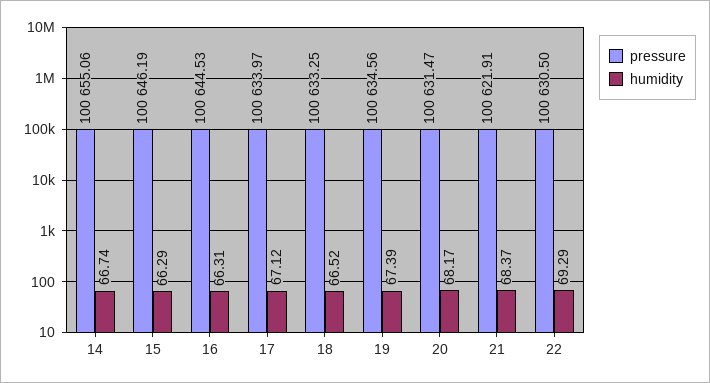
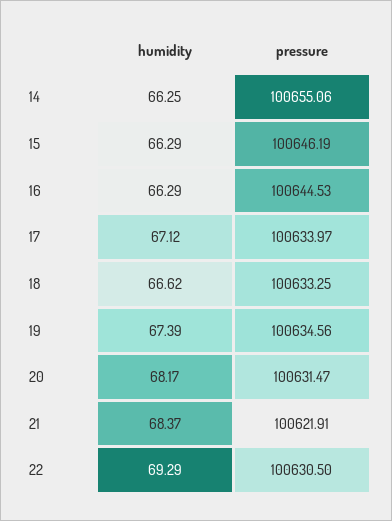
humidity, 14: 66.74 -> 66.25
humidity, 16: 66.31 -> 66.29
humidity, 18: 66.52 -> 66.62

